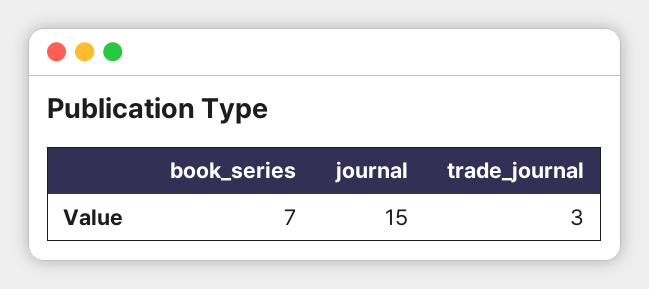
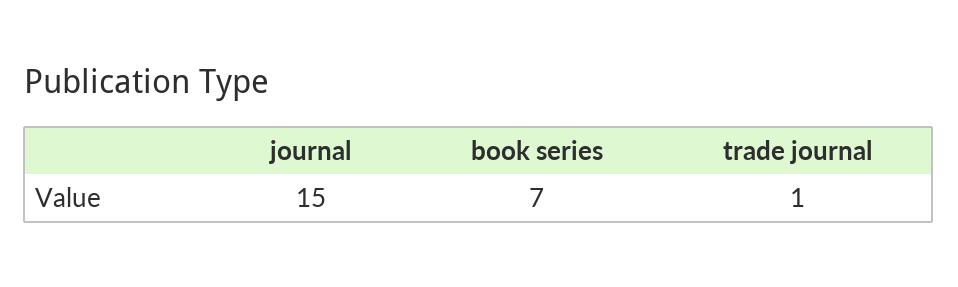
trade_journal: 3 -> 1

